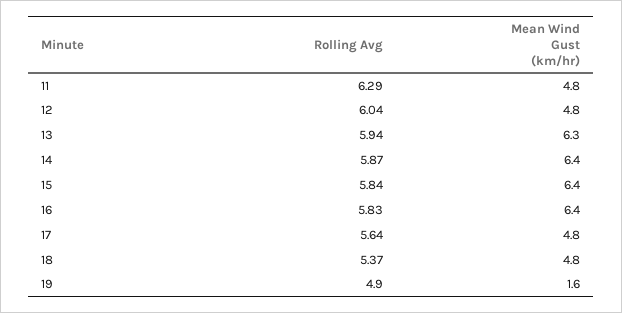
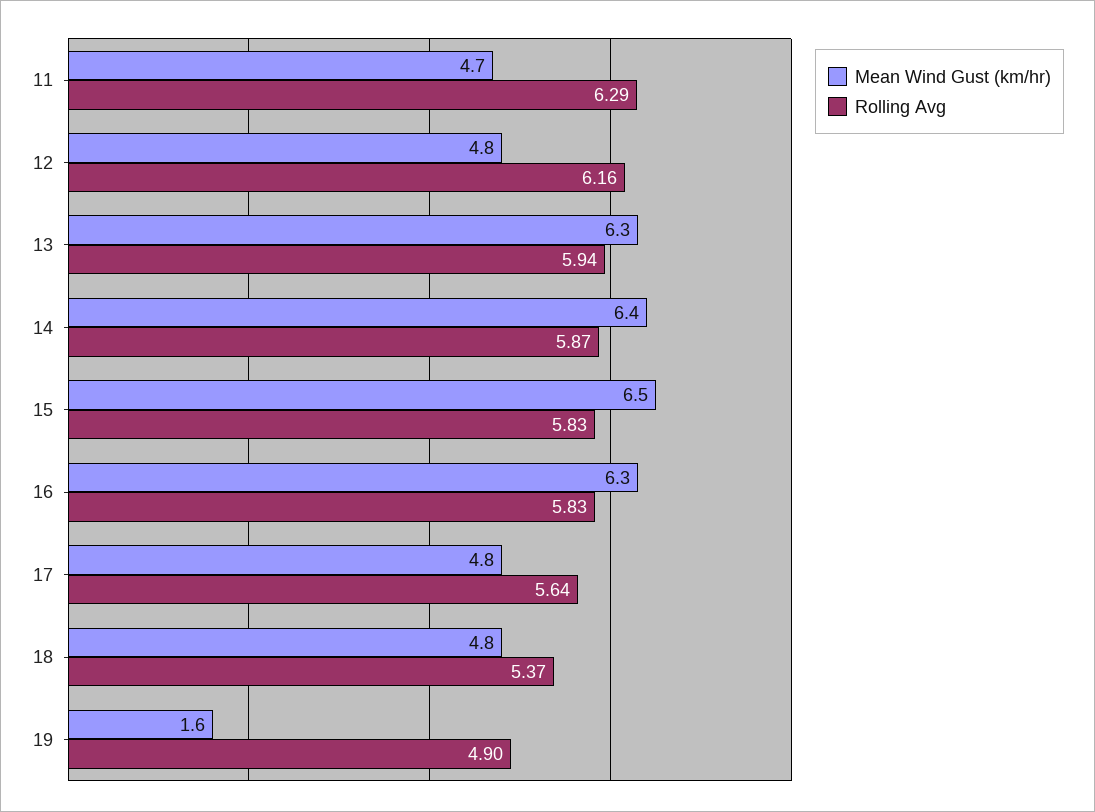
Mean Wind Gust (km/hr), 11: 4.8 -> 4.7
Rolling Avg, 12: 6.04 -> 6.16
Rolling Avg, 15: 5.84 -> 5.83
Mean Wind Gust (km/hr), 15: 6.4 -> 6.5
Mean Wind Gust (km/hr), 16: 6.4 -> 6.3

